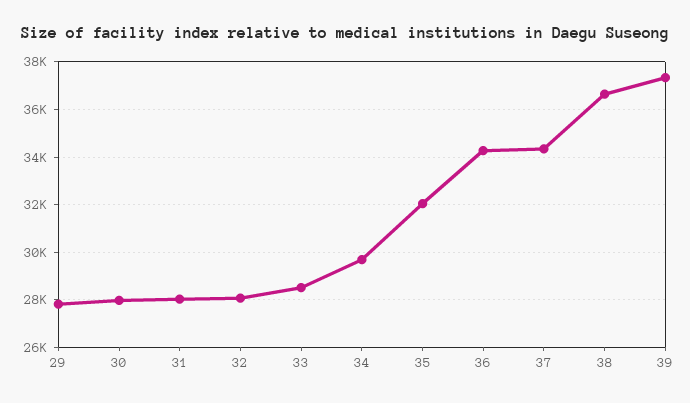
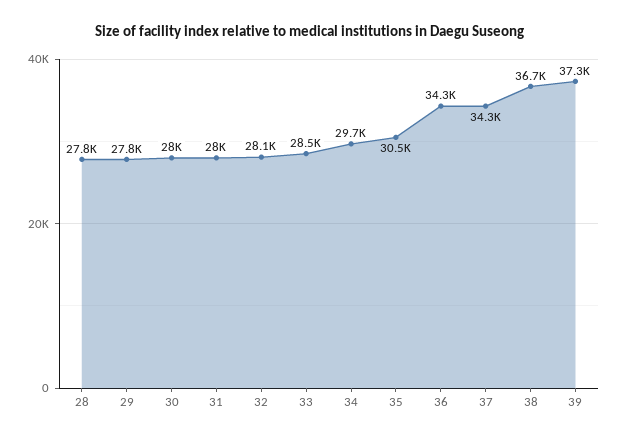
35: 32000 -> 30500
28: none -> 27800

